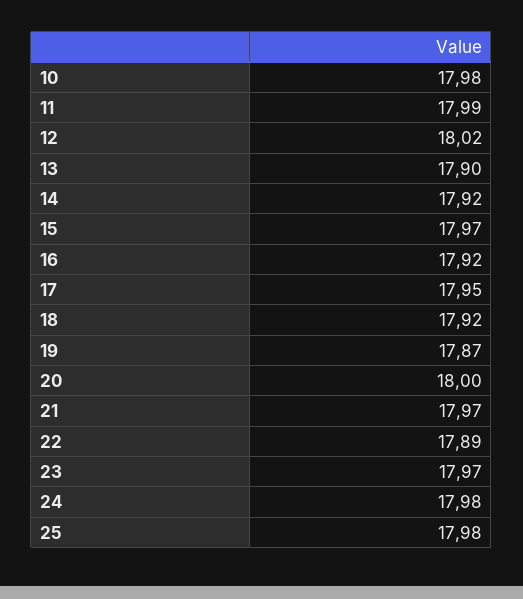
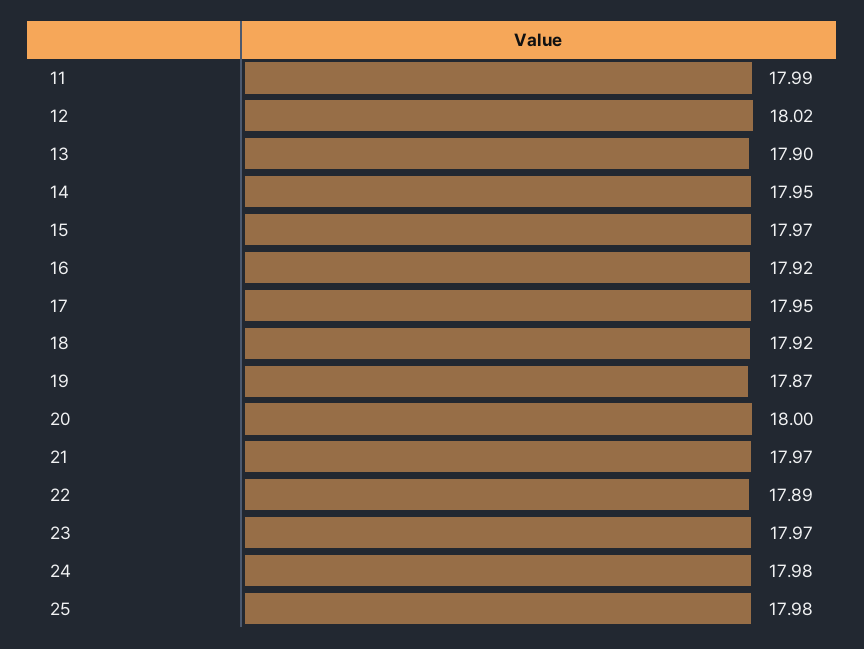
10: 17.98 -> none
14: 17.92 -> 17.95

